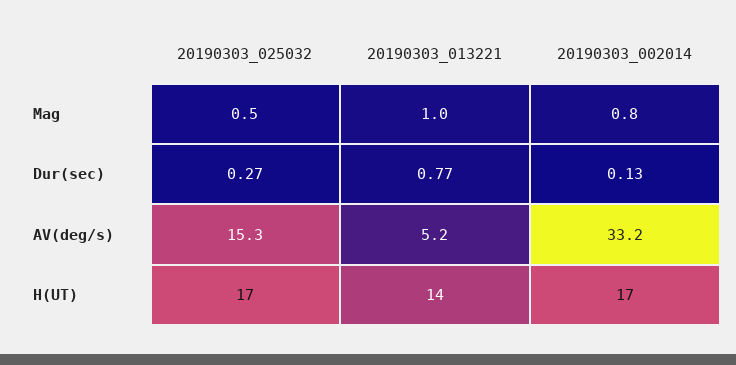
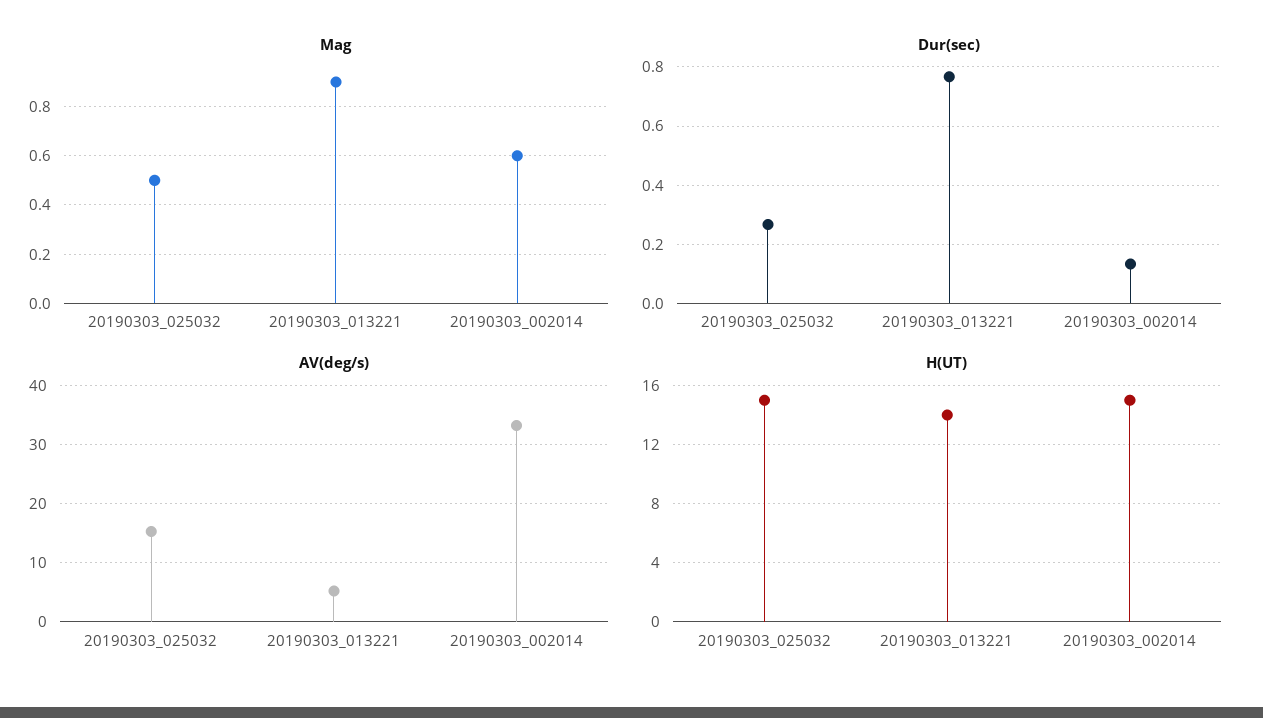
Mag, 20190303_013221: 1 -> 0.9
Mag, 20190303_002014: 0.8 -> 0.6
H(UT), 20190303_025032: 17 -> 15
H(UT), 20190303_002014: 17 -> 15

